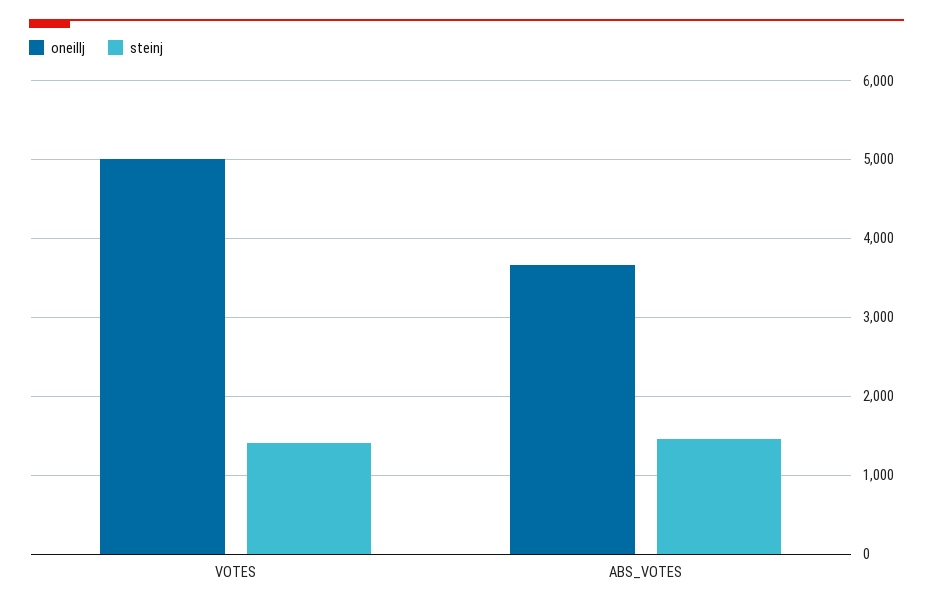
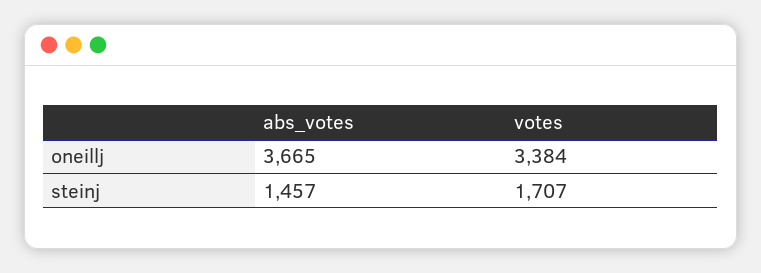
oneillj, VOTES: 5000 -> 3384
steinj, VOTES: 1400 -> 1707

